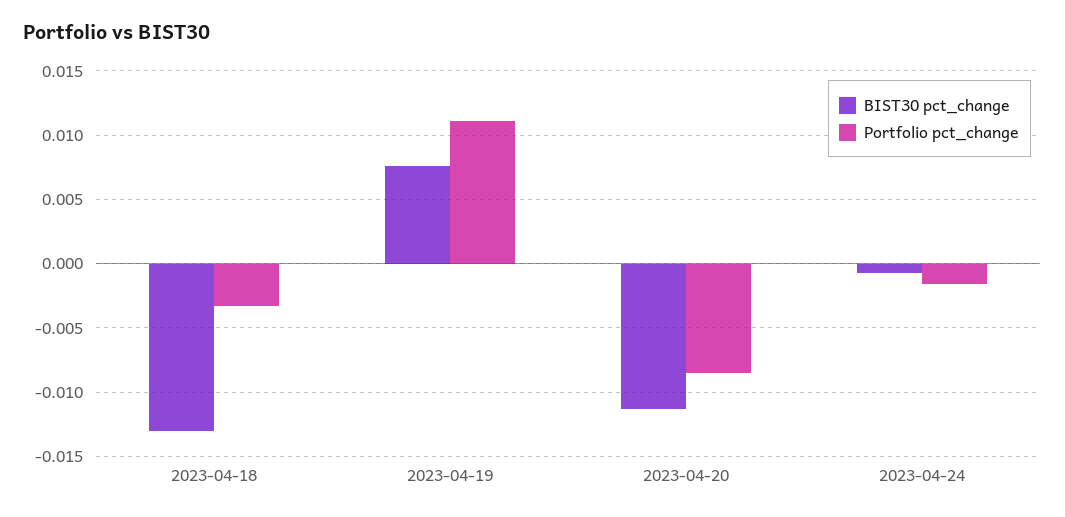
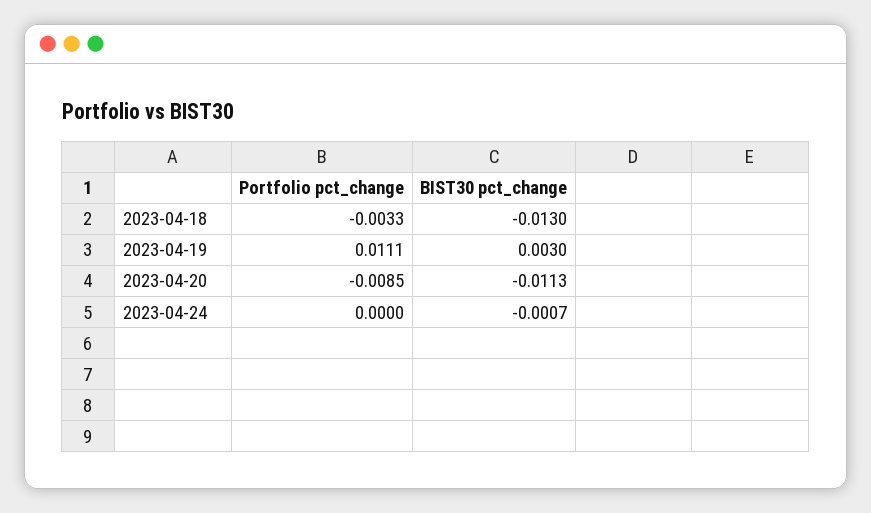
BIST30 pct_change, 2023-04-19: 0.0075 -> 0.003
Portfolio pct_change, 2023-04-24: -0.0015 -> 0

